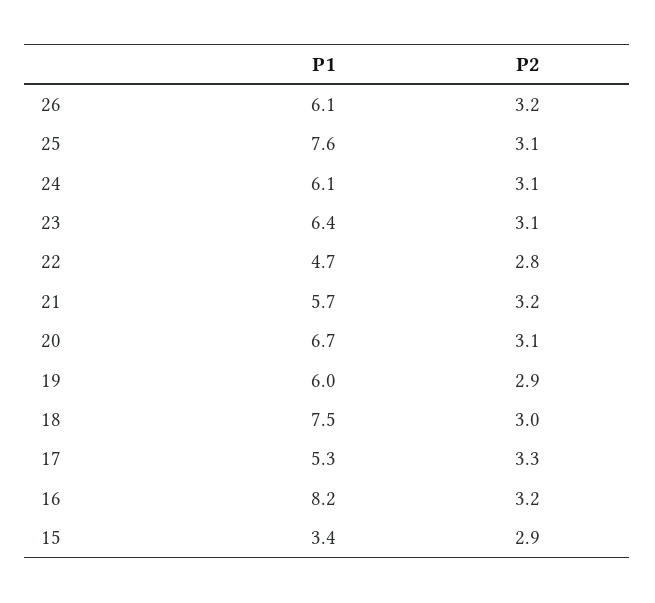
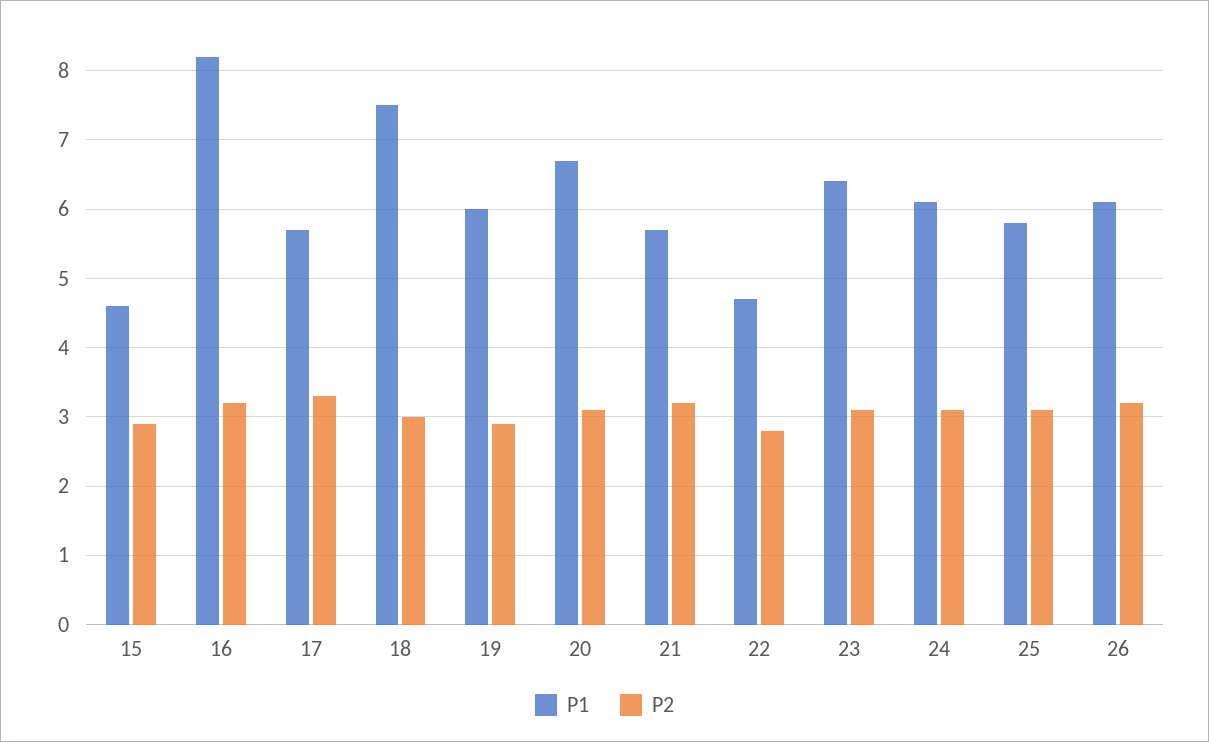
P1, 25: 7.6 -> 5.8
P1, 17: 5.3 -> 5.7
P1, 15: 3.4 -> 4.6

